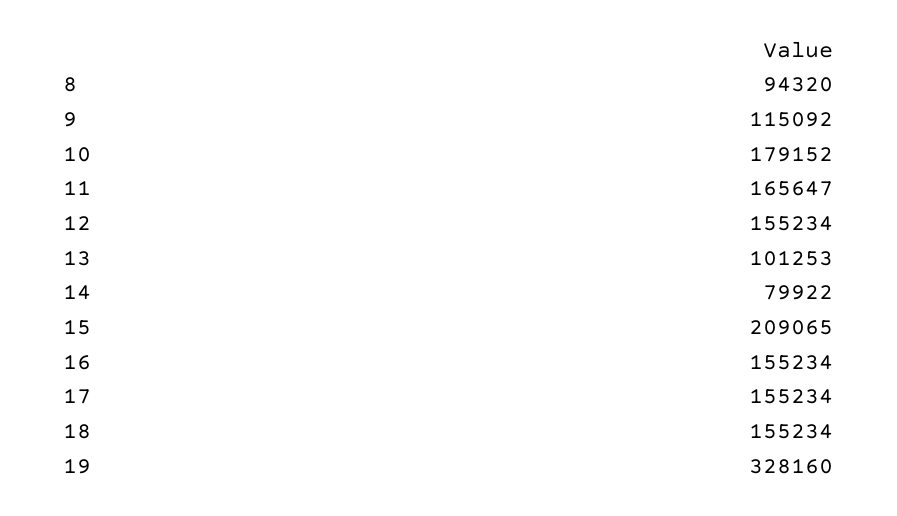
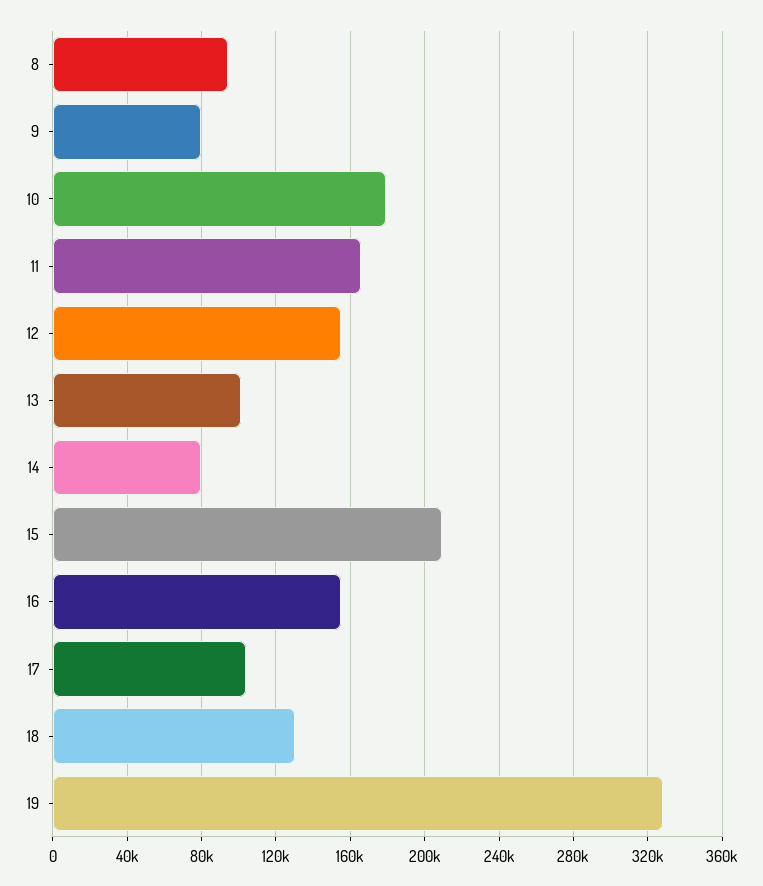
9: 115092 -> 80000
17: 155234 -> 105000
18: 155234 -> 130000

